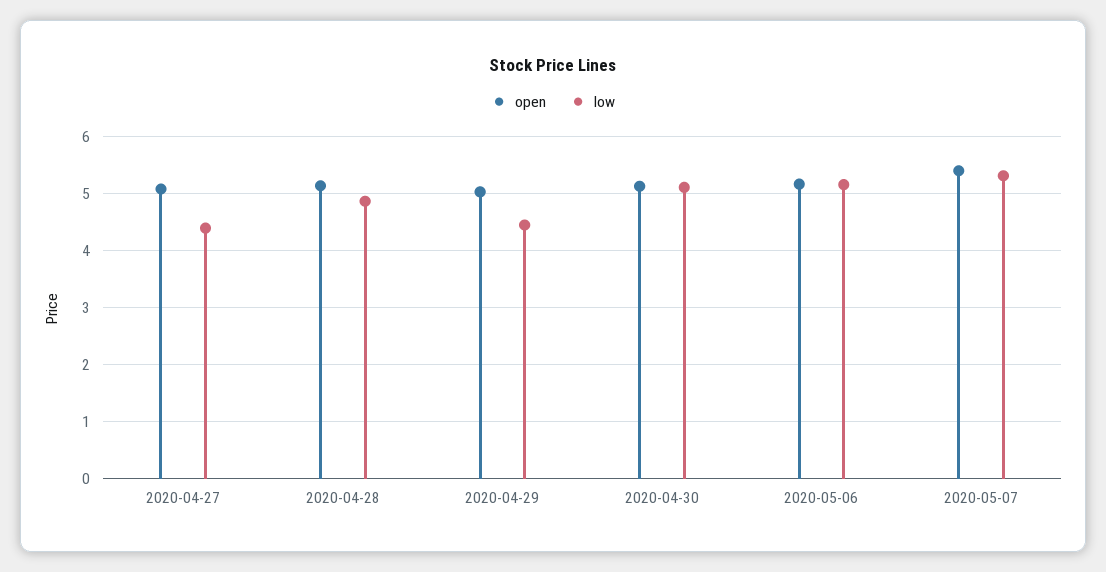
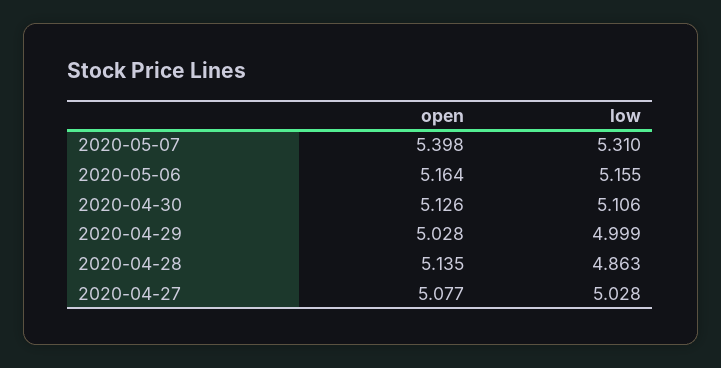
low, 2020-04-27: 4.4 -> 5.028
low, 2020-04-29: 4.4 -> 4.999

